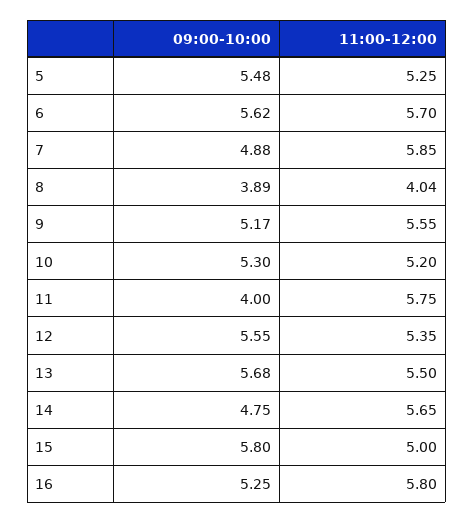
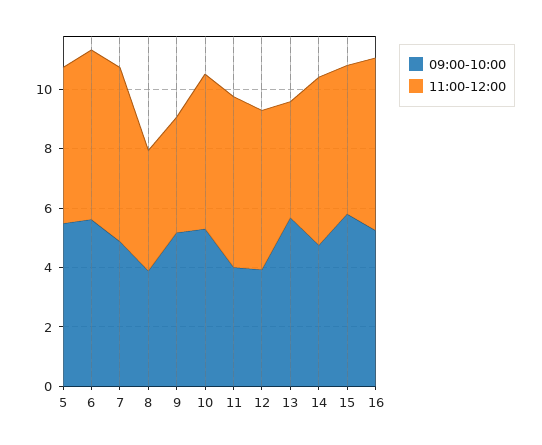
11:00-12:00, 9: 5.55 -> 4
09:00-10:00, 12: 5.55 -> 4
11:00-12:00, 13: 5.5 -> 4

